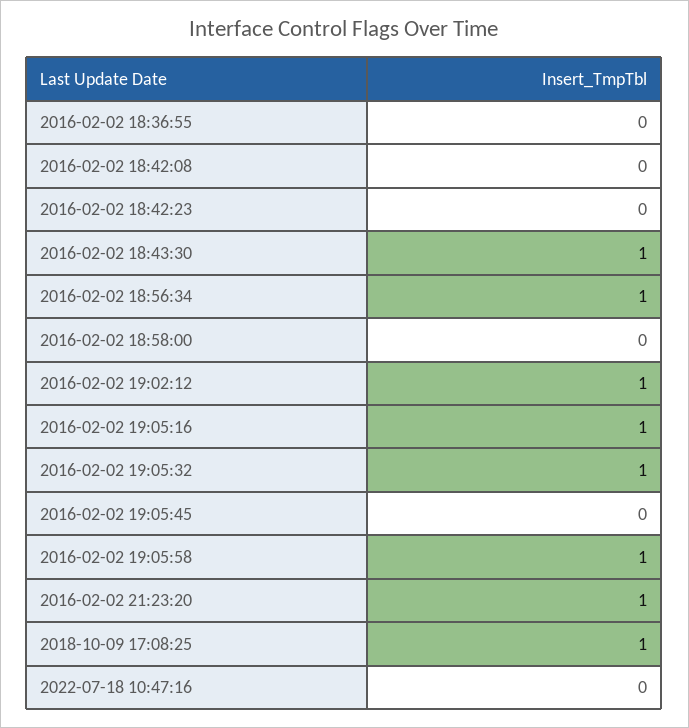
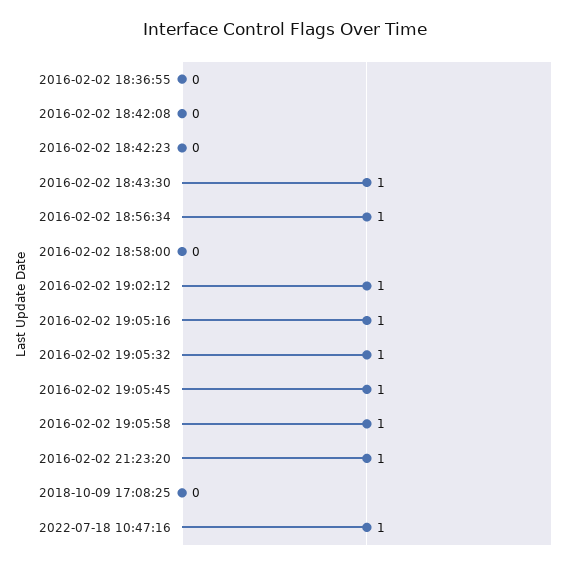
2016-02-02 19:05:45: 0 -> 1
2018-10-09 17:08:25: 1 -> 0
2022-07-18 10:47:16: 0 -> 1

